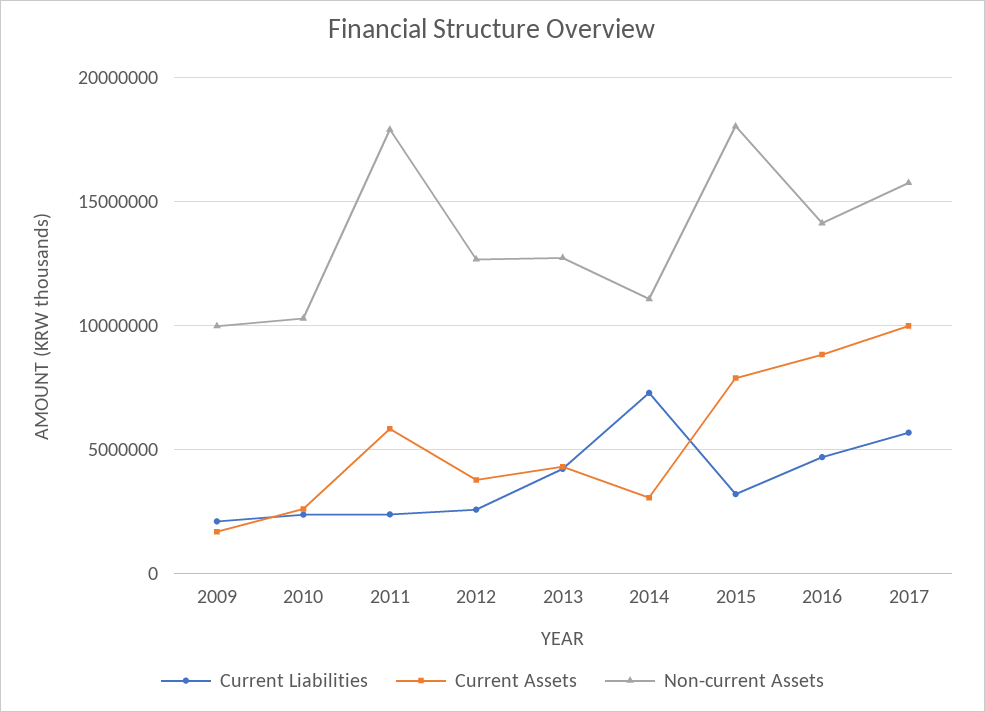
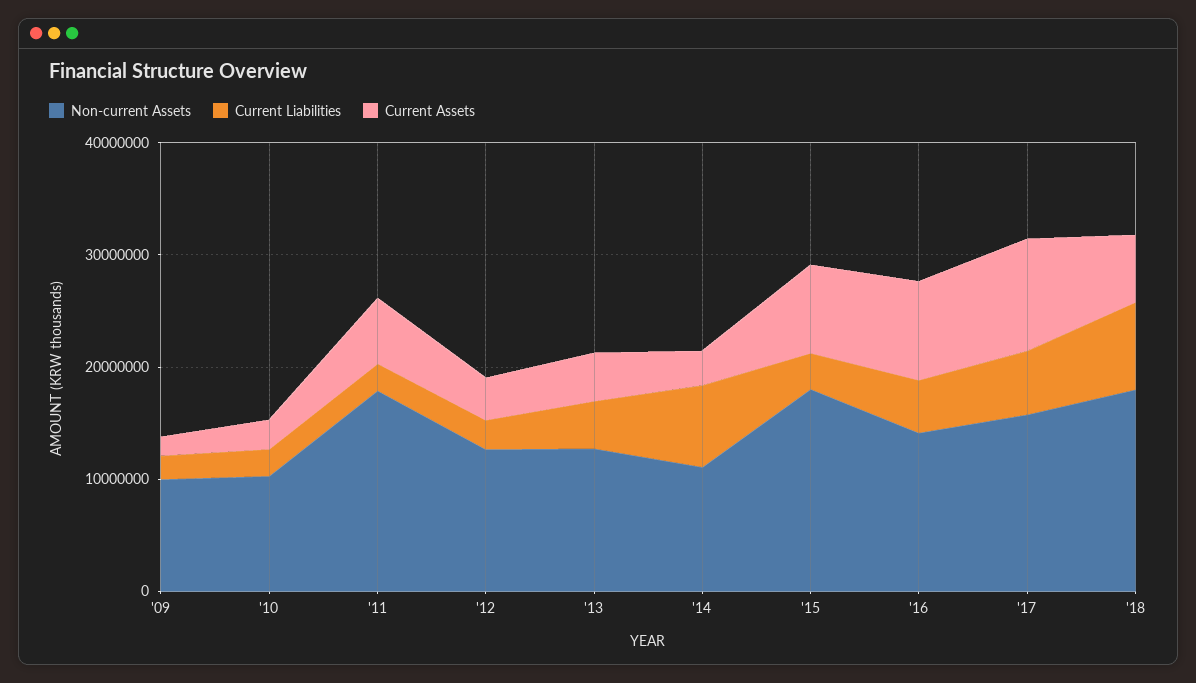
Non-current Assets, '18: none -> 18000000
Current Liabilities, '18: none -> 8000000
Current Assets, '18: none -> 6000000

